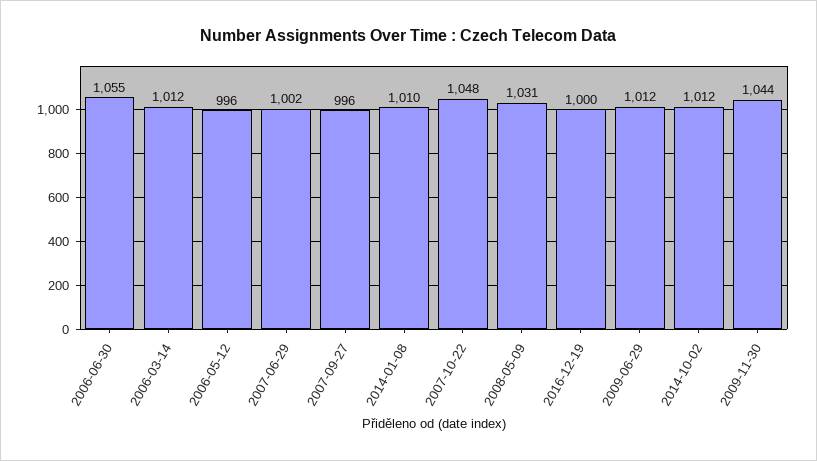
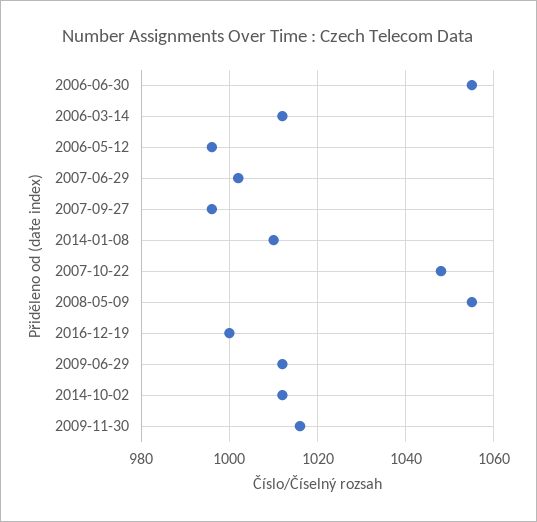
2008-05-09: 1031 -> 1055
2009-11-30: 1044 -> 1015

